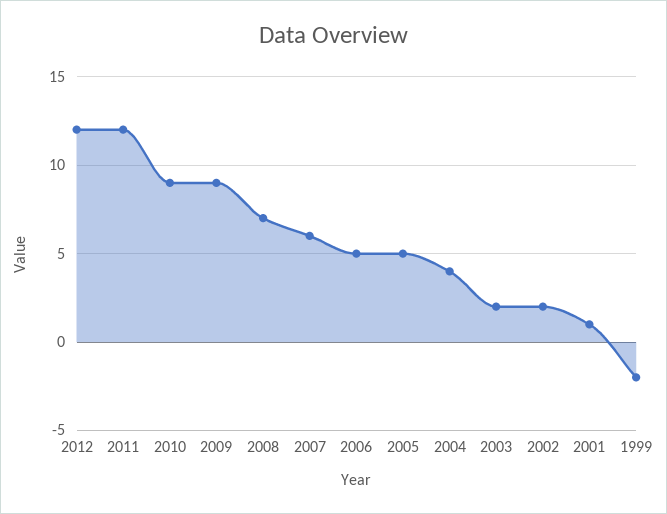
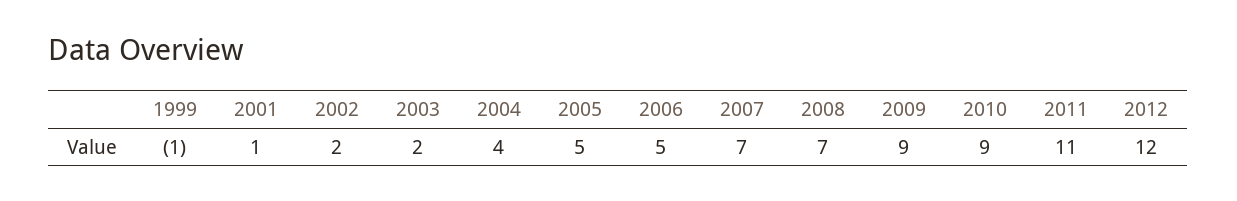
2011: 12 -> 11
2007: 6 -> 7
1999: -2 -> -1

